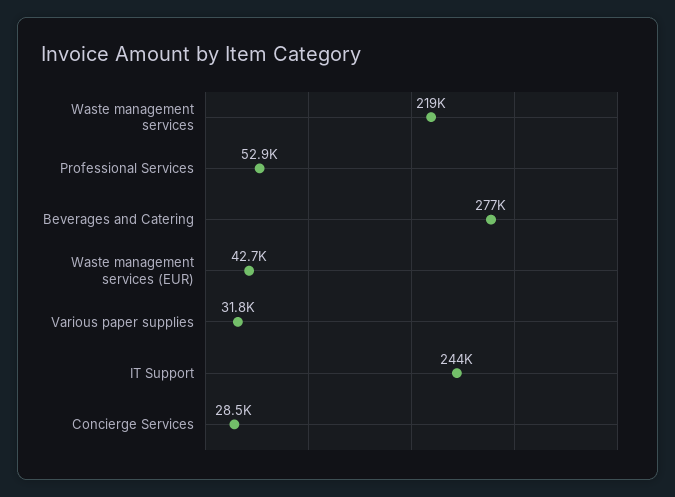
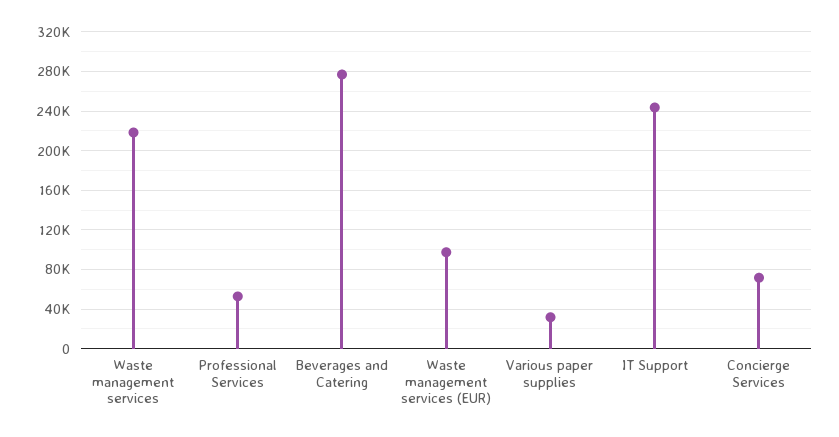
Waste management services (EUR): 42700 -> 100000
Concierge Services: 28500 -> 70000

